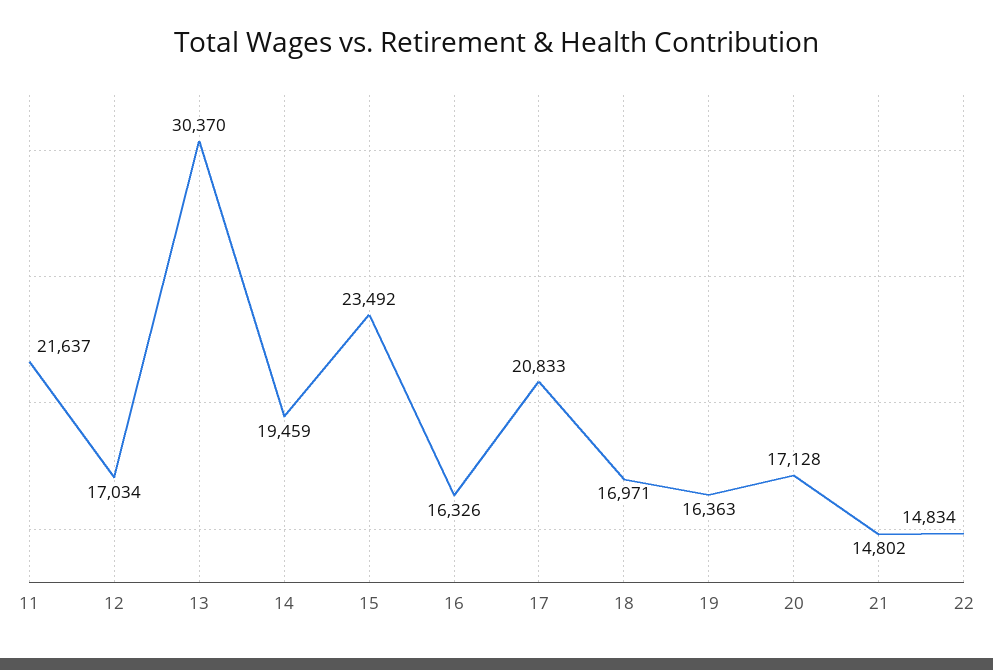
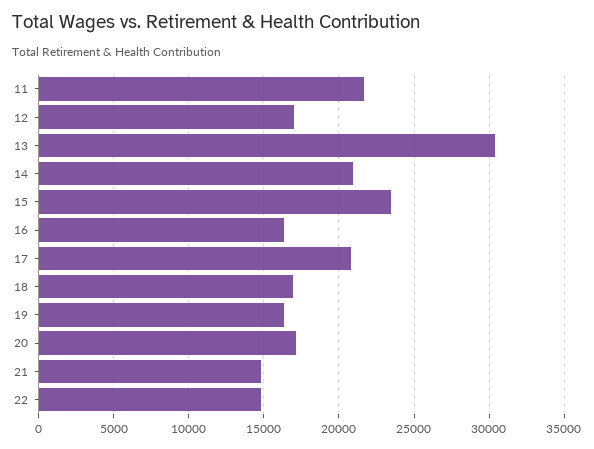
14: 19459 -> 21000

